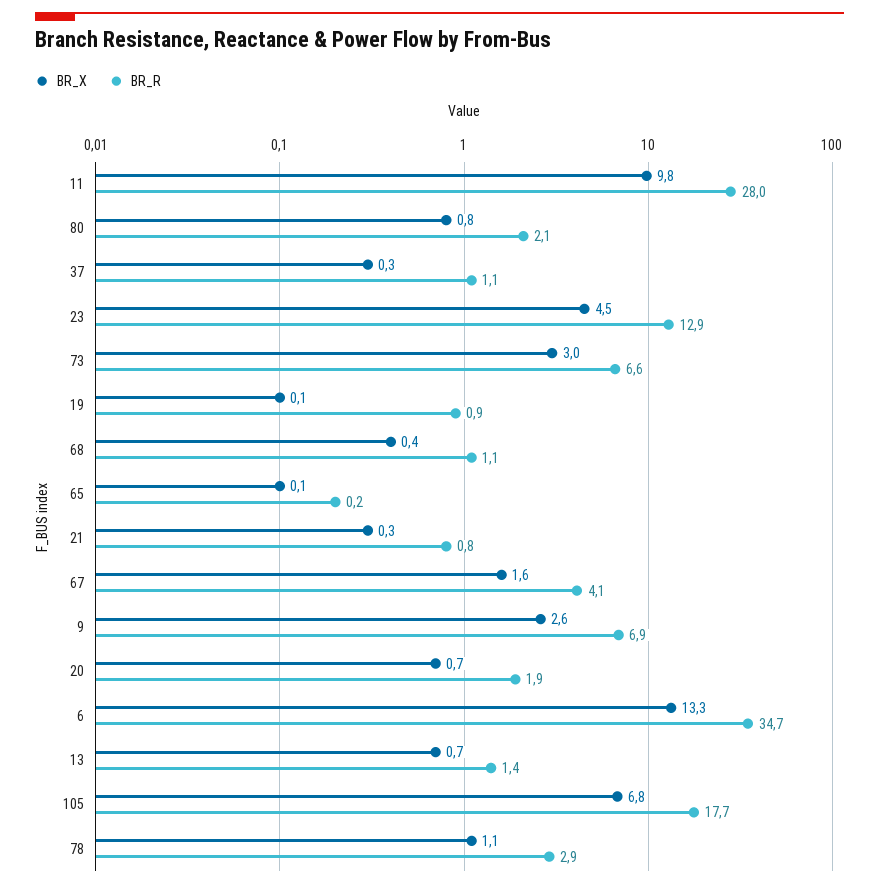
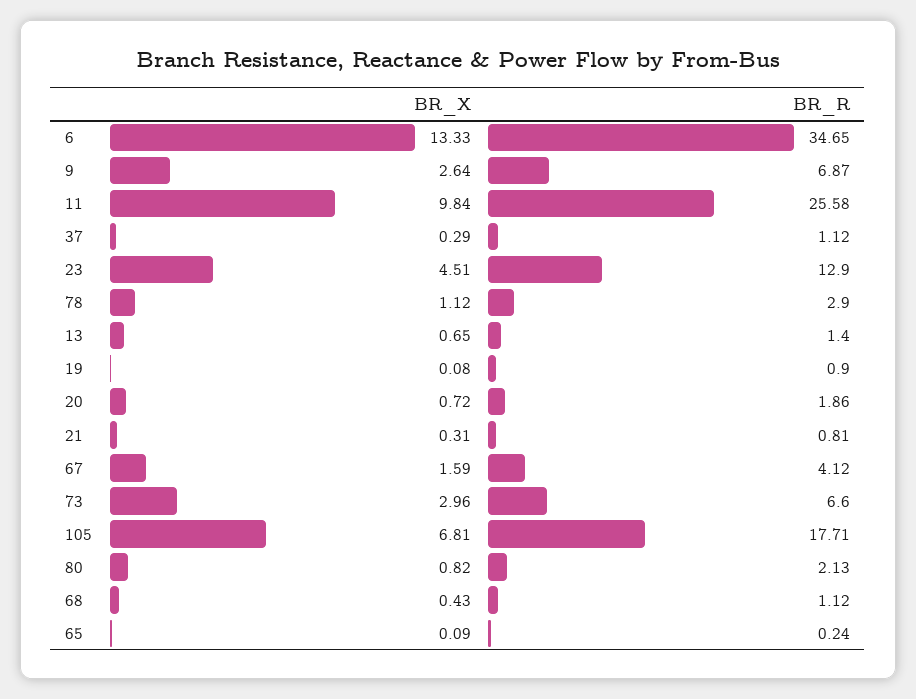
BR_R, 11: 28 -> 25.58

